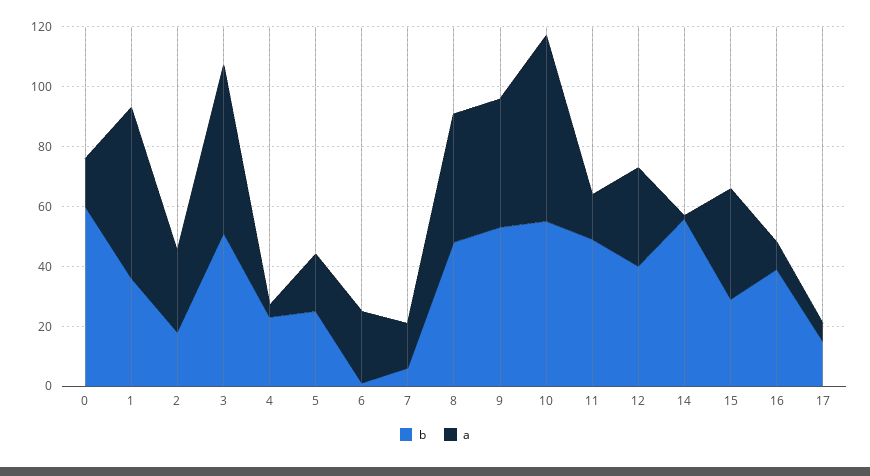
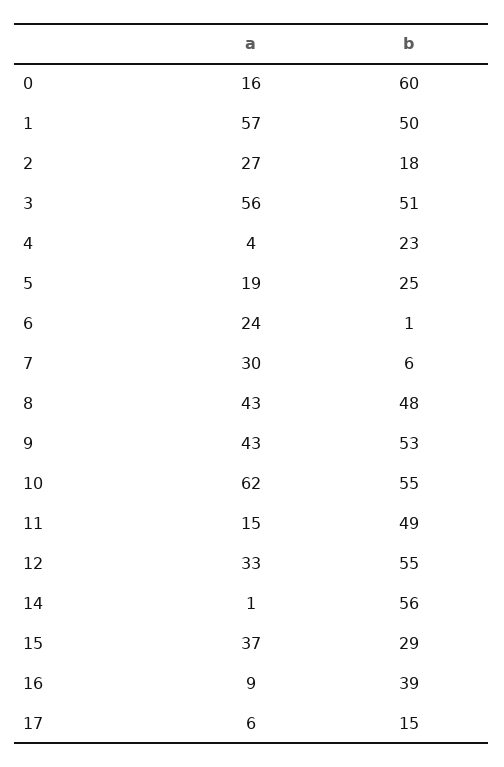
b, 1: 35 -> 50
a, 7: 15 -> 30
b, 12: 40 -> 55

